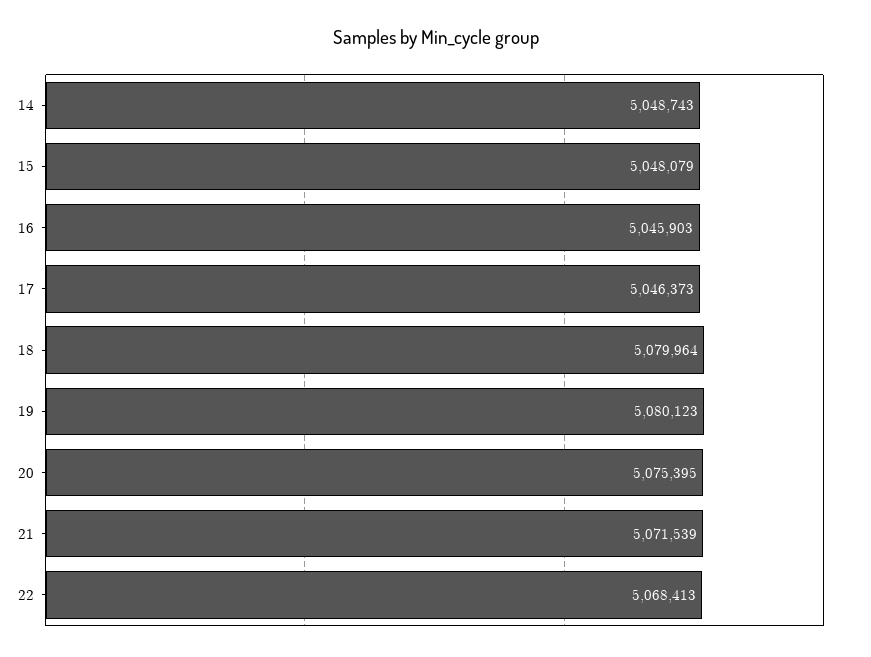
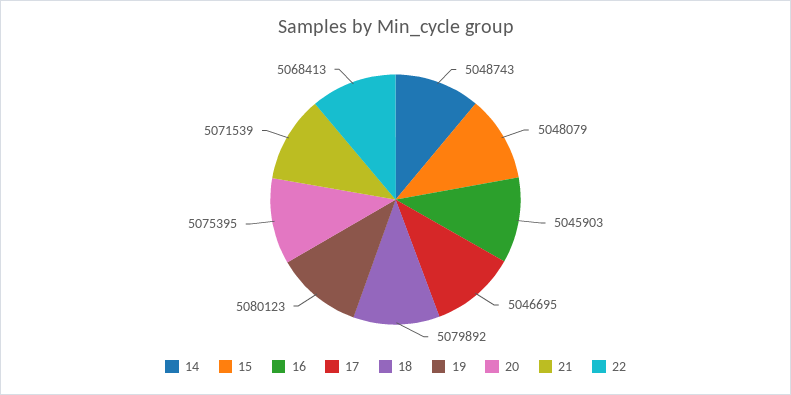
17: 5046373 -> 5046695
18: 5079964 -> 5079892

